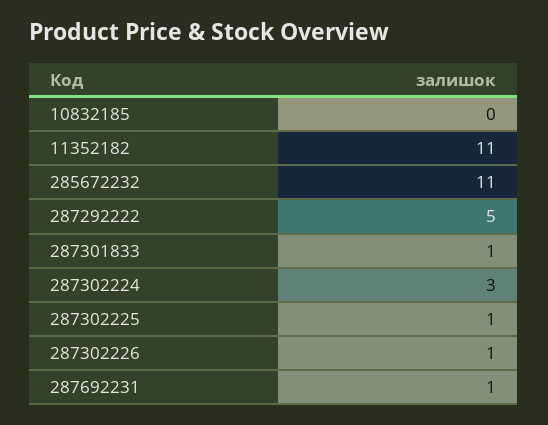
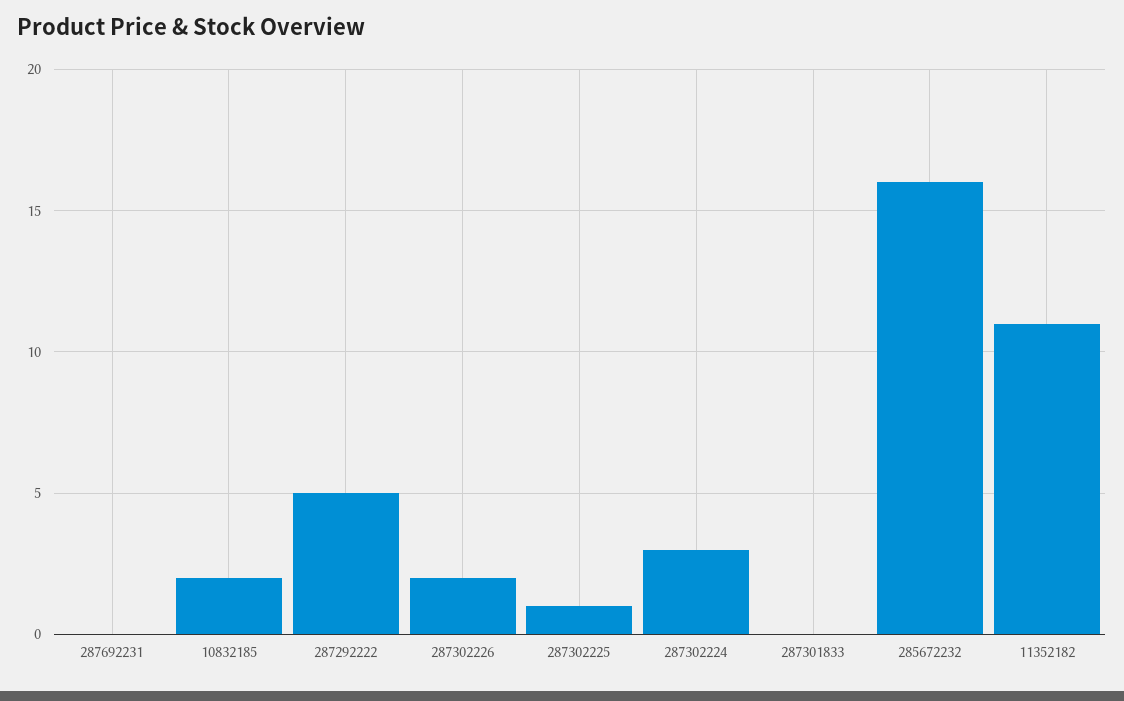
10832185: 0 -> 2
285672232: 11 -> 16
287301833: 1 -> 0
287302226: 1 -> 2
287692231: 1 -> 0

